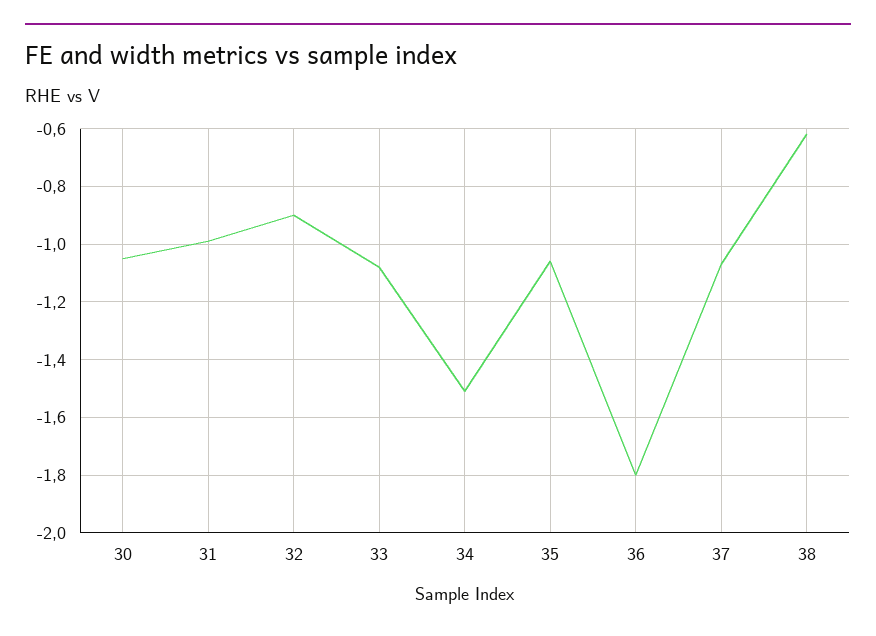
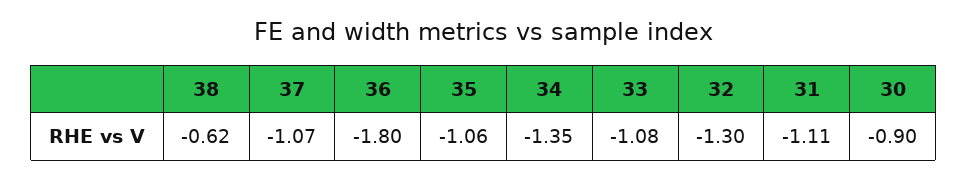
30: -1.05 -> -0.9
31: -1 -> -1.11
32: -0.9 -> -1.3
34: -1.5 -> -1.35

